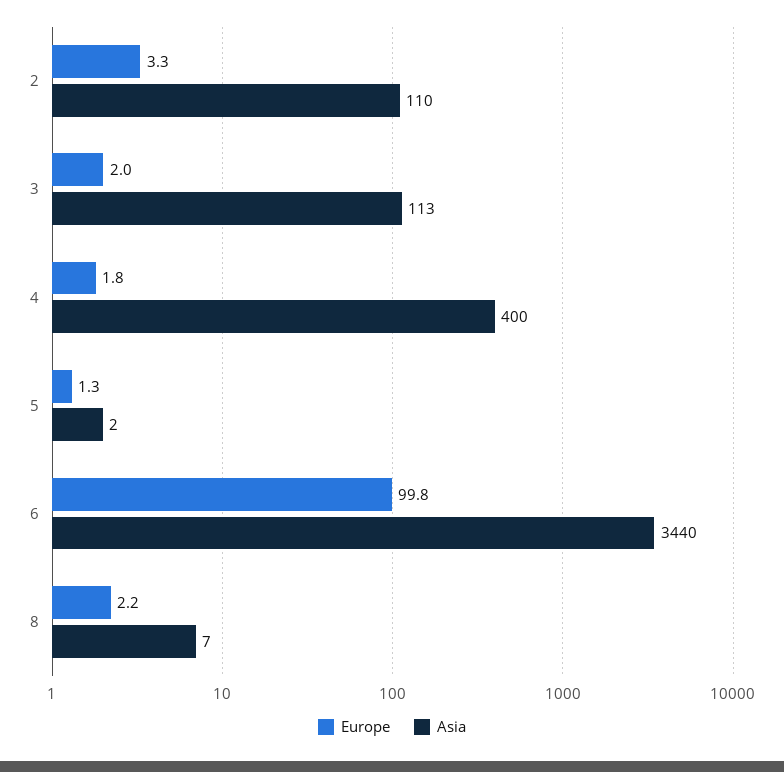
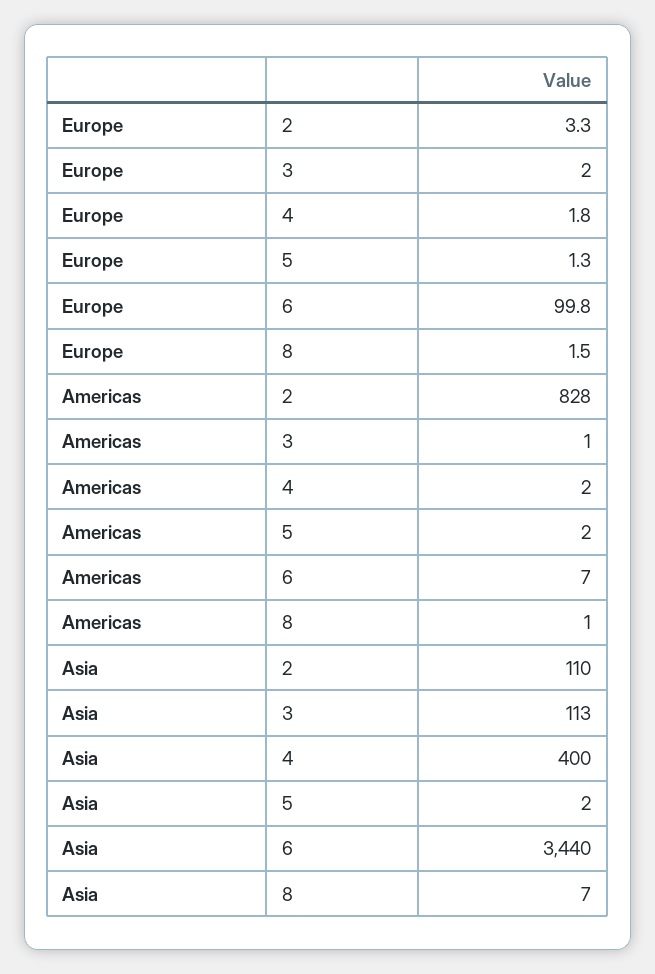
Europe, 8: 2.2 -> 1.5
Americas, 2: none -> 828
Americas, 3: none -> 1
Americas, 4: none -> 2
Americas, 5: none -> 2
Americas, 6: none -> 7
Americas, 8: none -> 1

